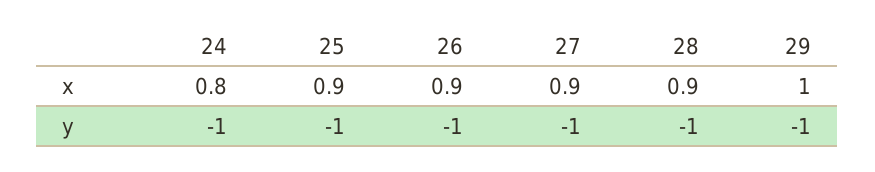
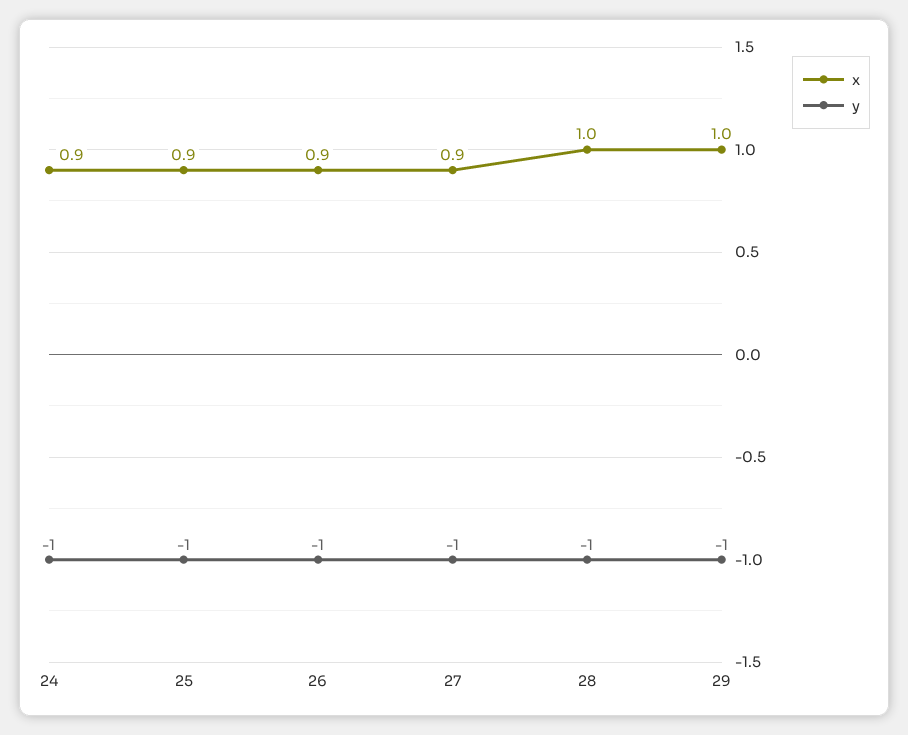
x, 24: 0.8 -> 0.9
x, 28: 0.9 -> 1

